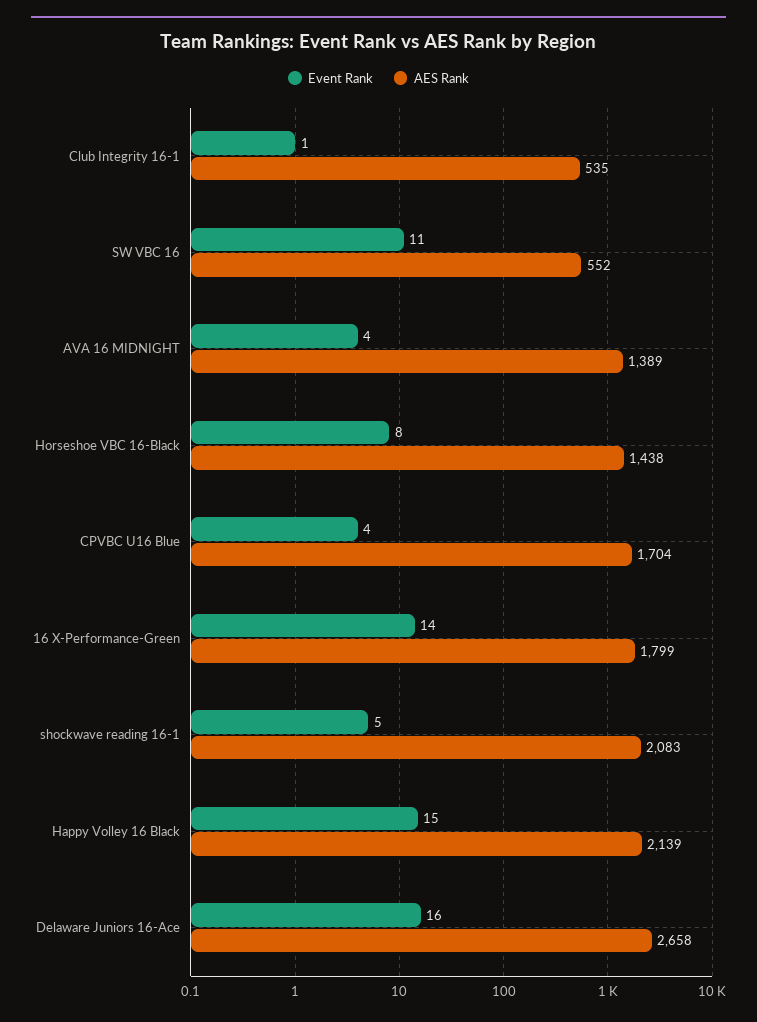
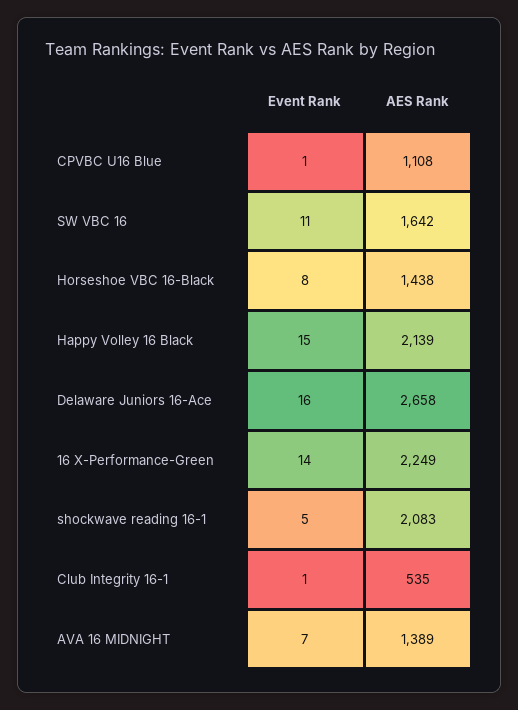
AES Rank, SW VBC 16: 552 -> 1642
Event Rank, AVA 16 MIDNIGHT: 4 -> 7
Event Rank, CPVBC U16 Blue: 4 -> 1
AES Rank, CPVBC U16 Blue: 1704 -> 1108
AES Rank, 16 X-Performance-Green: 1799 -> 2249

